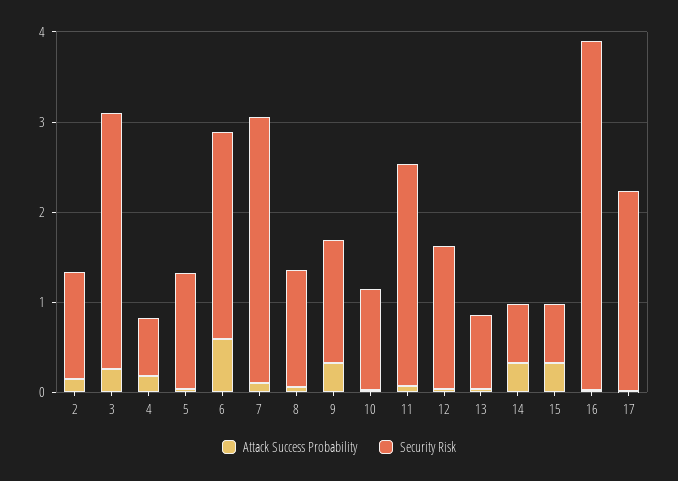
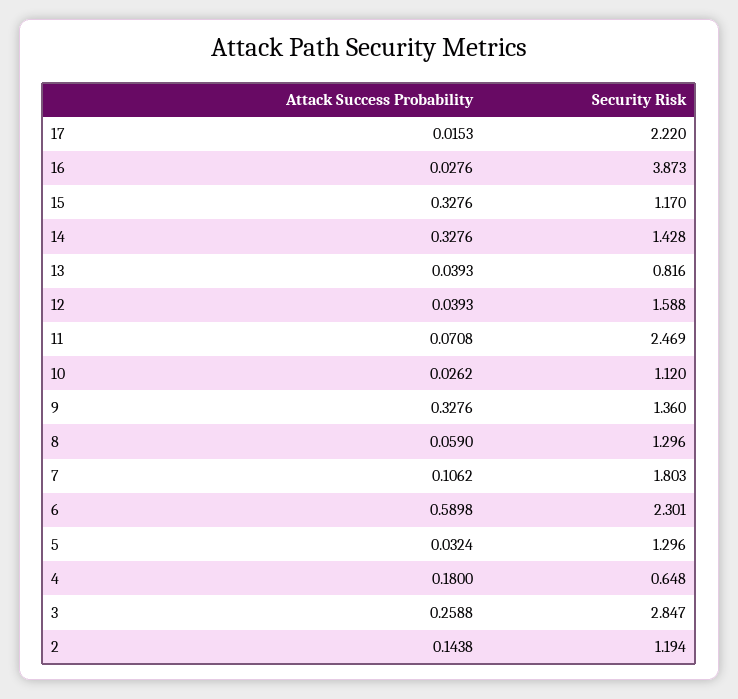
Security Risk, 7: 3 -> 1.803
Security Risk, 14: 0.6 -> 1.428
Security Risk, 15: 0.6 -> 1.17

